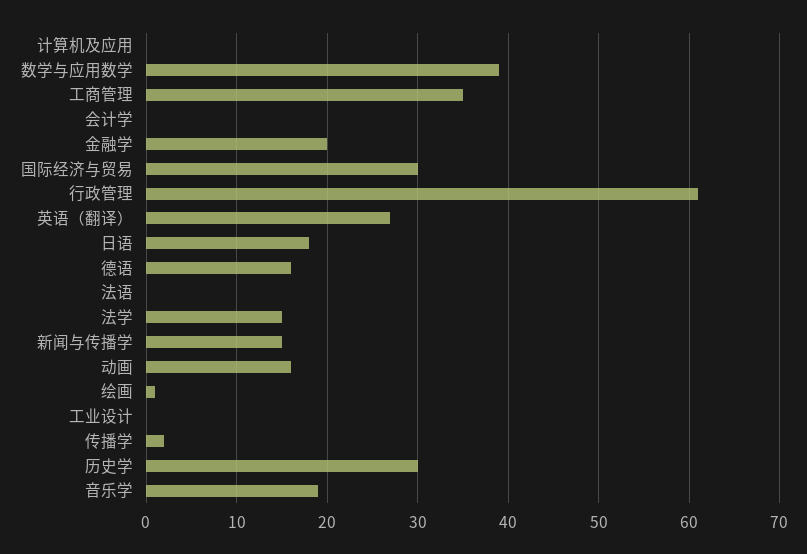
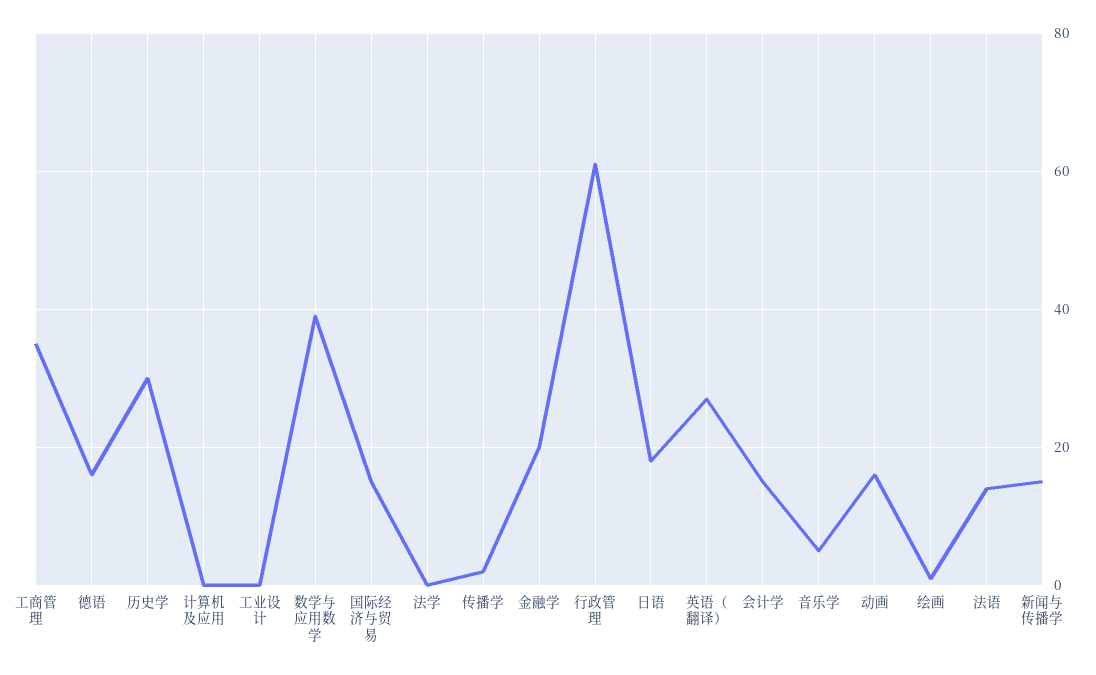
会计学: 0 -> 15
国际经济与贸易: 30 -> 15
法语: 0 -> 15
法学: 15 -> 0
音乐学: 19 -> 5

